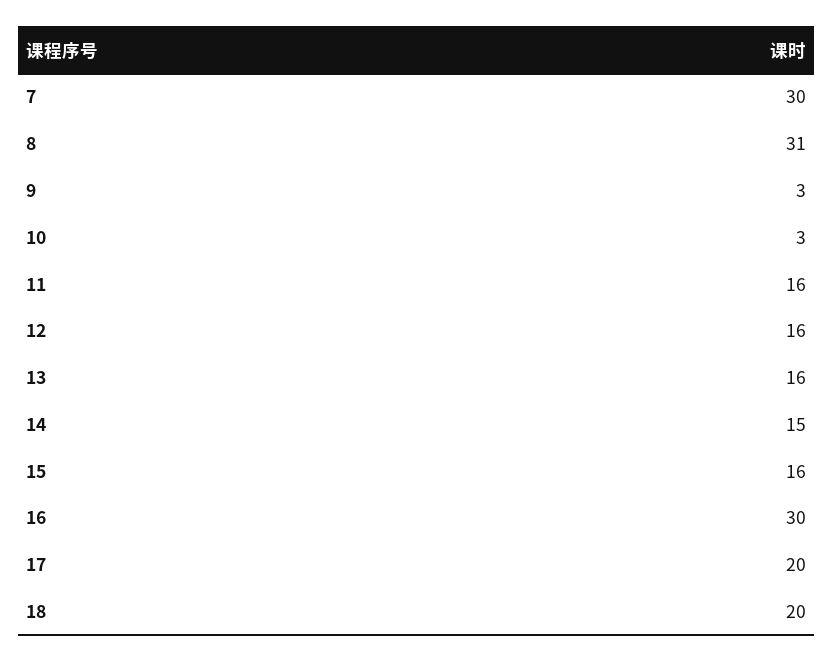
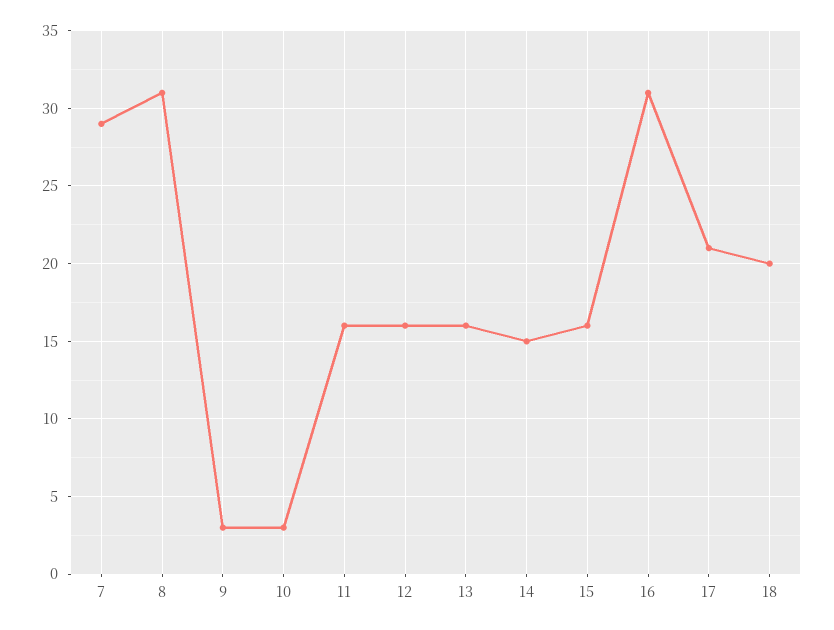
7: 30 -> 29
16: 30 -> 31
17: 20 -> 21

